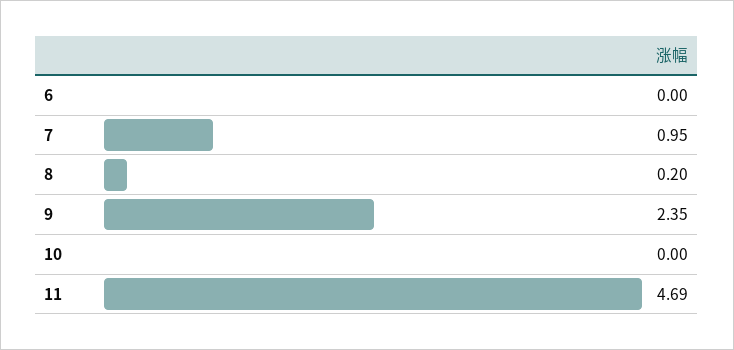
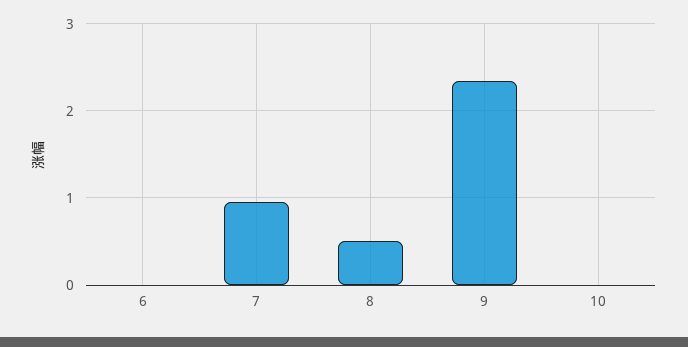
8: 0.2 -> 0.5
11: 4.69 -> none

